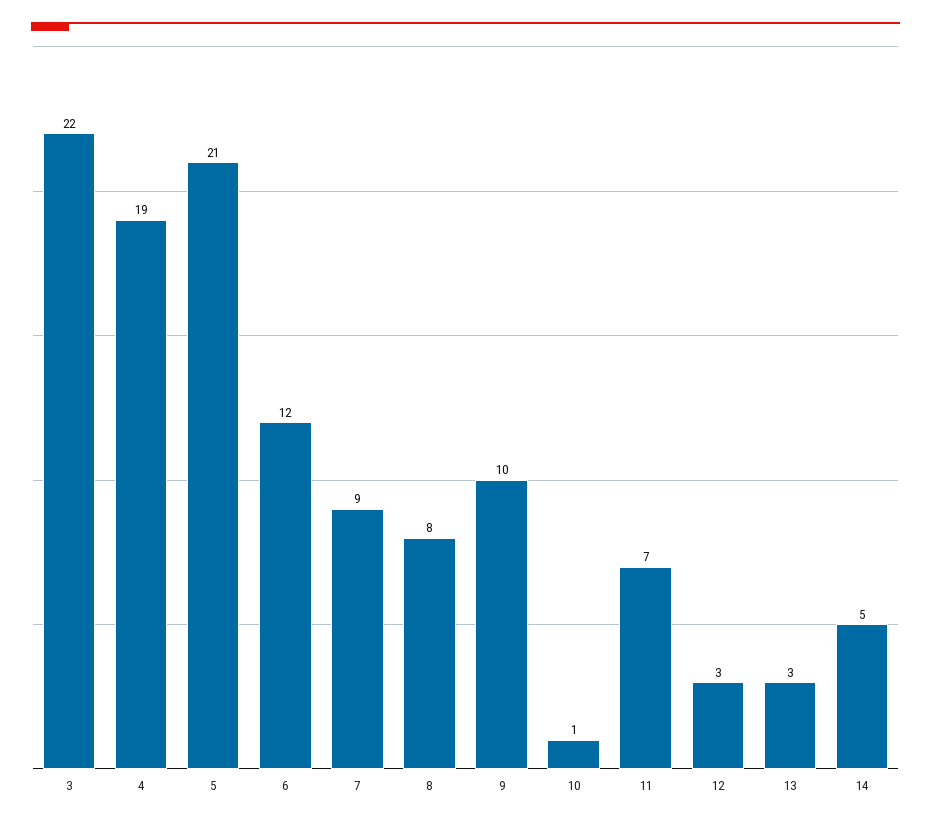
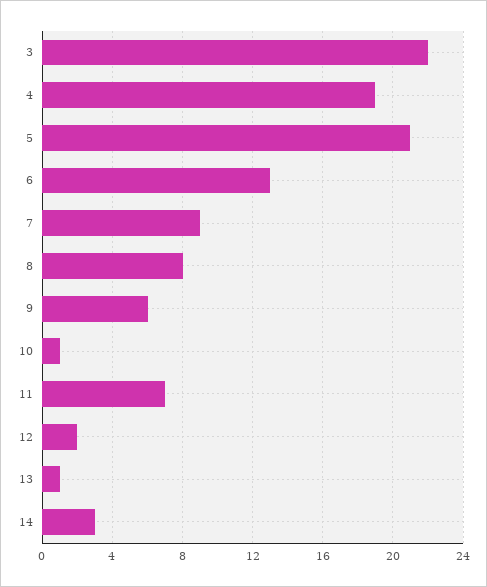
6: 12 -> 13
9: 10 -> 6
12: 3 -> 2
13: 3 -> 1
14: 5 -> 3

